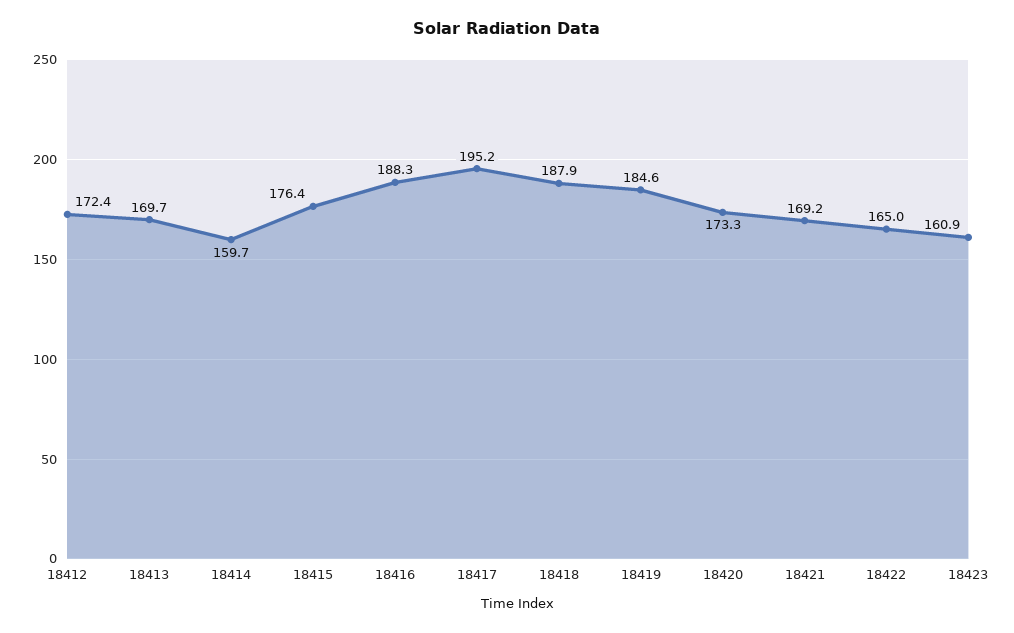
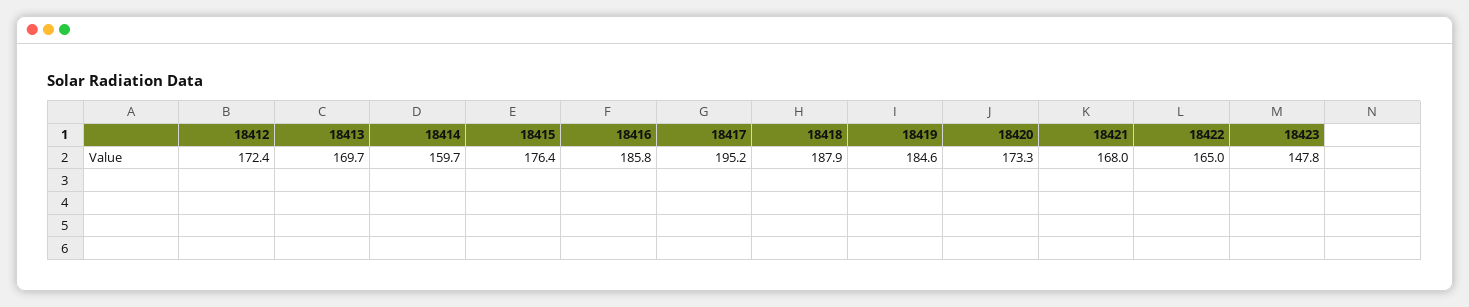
18416: 188.3 -> 185.8
18421: 169.2 -> 168
18423: 160.9 -> 147.8

